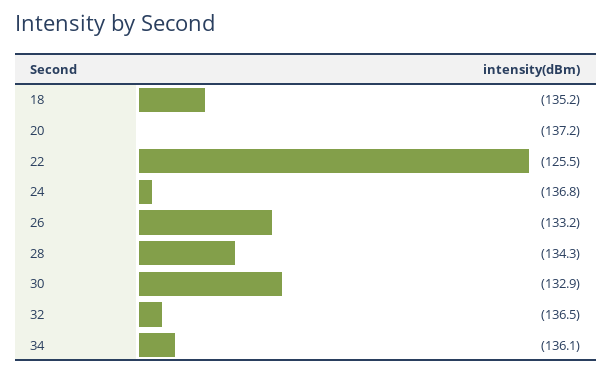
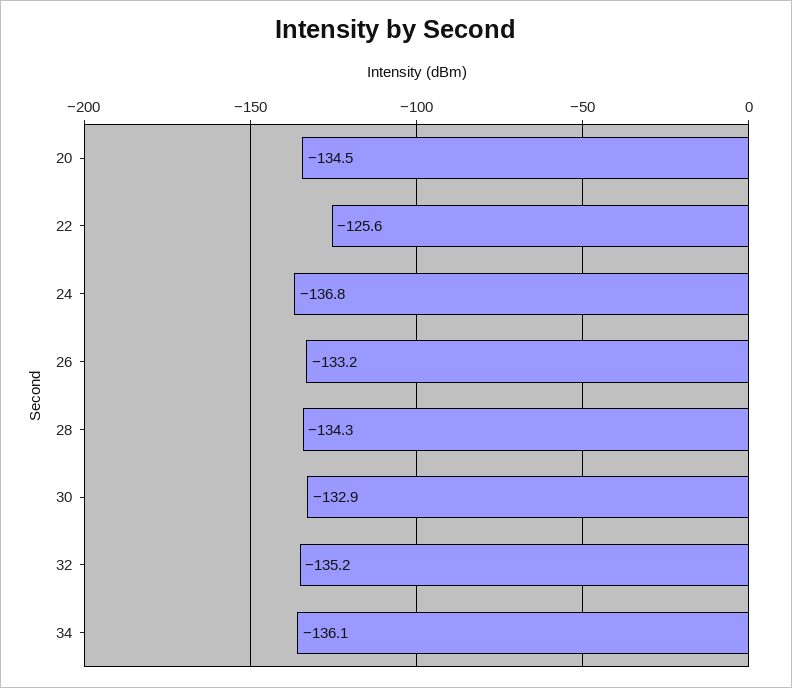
18: -135.2 -> none
20: -137.2 -> -134.5
22: -125.5 -> -125.6
32: -136.5 -> -135.2

